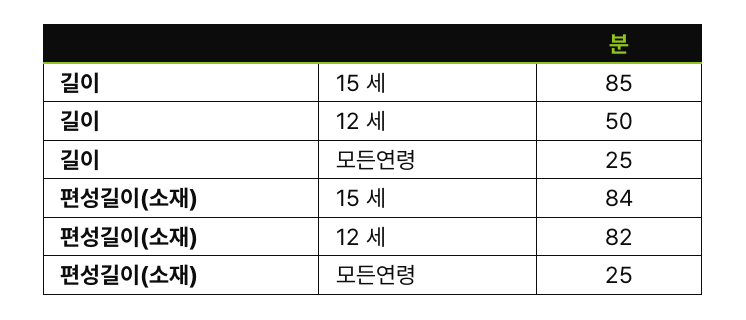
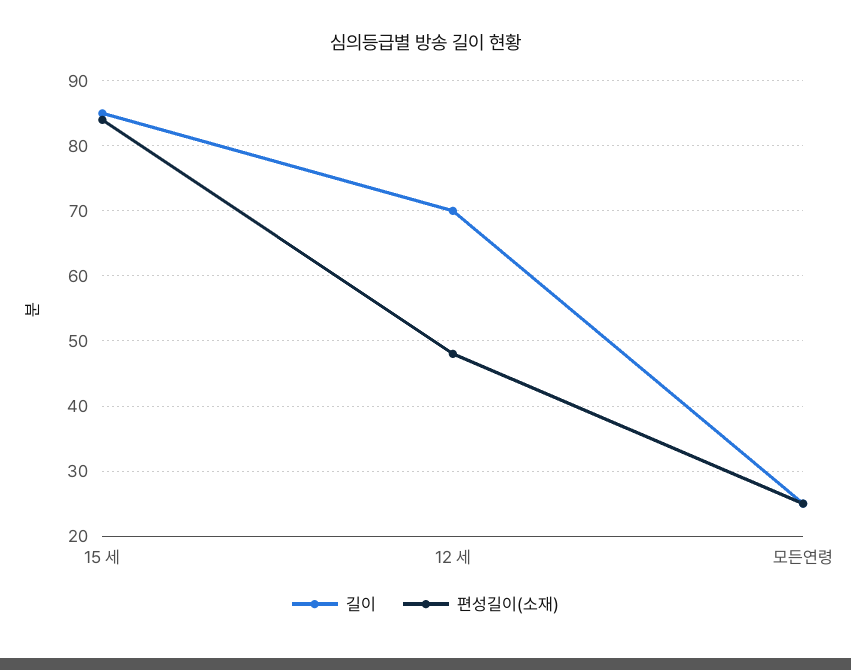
길이, 12 세: 50 -> 70
편성길이(소재), 12 세: 82 -> 48

